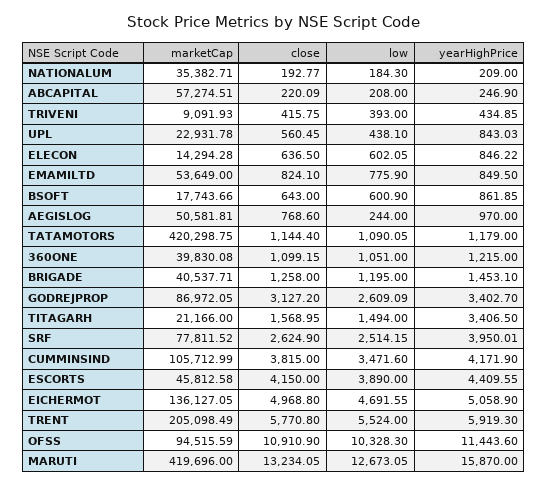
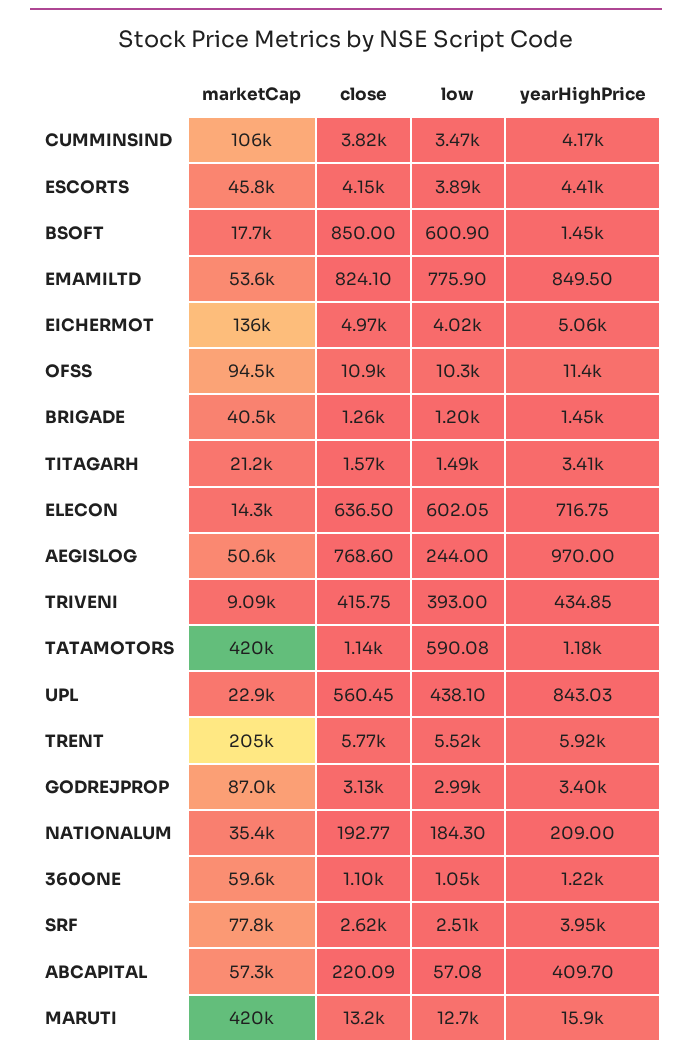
low, ABCAPITAL: 208 -> 57.08
yearHighPrice, ABCAPITAL: 246.9 -> 409.7
yearHighPrice, ELECON: 846.22 -> 716.75
close, BSOFT: 643 -> 850
yearHighPrice, BSOFT: 861.85 -> 1450
low, TATAMOTORS: 1090.05 -> 590.08
marketCap, 360ONE: 39830.08 -> 59600
low, GODREJPROP: 2609.09 -> 2990
low, EICHERMOT: 4691.55 -> 4020

